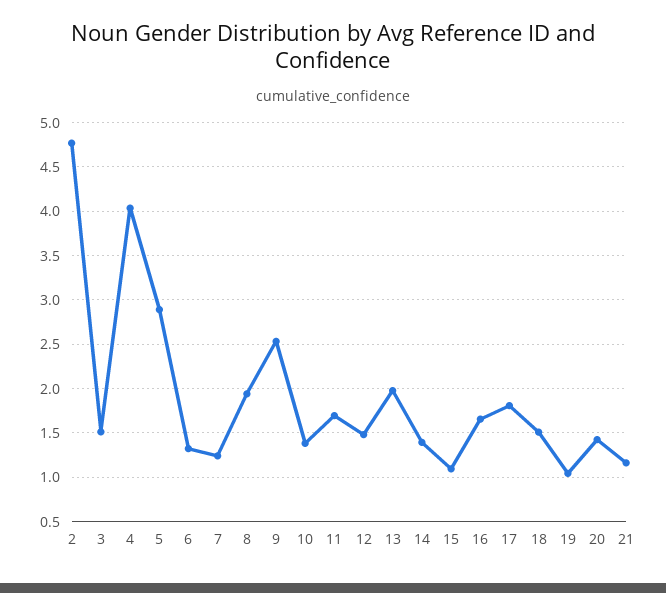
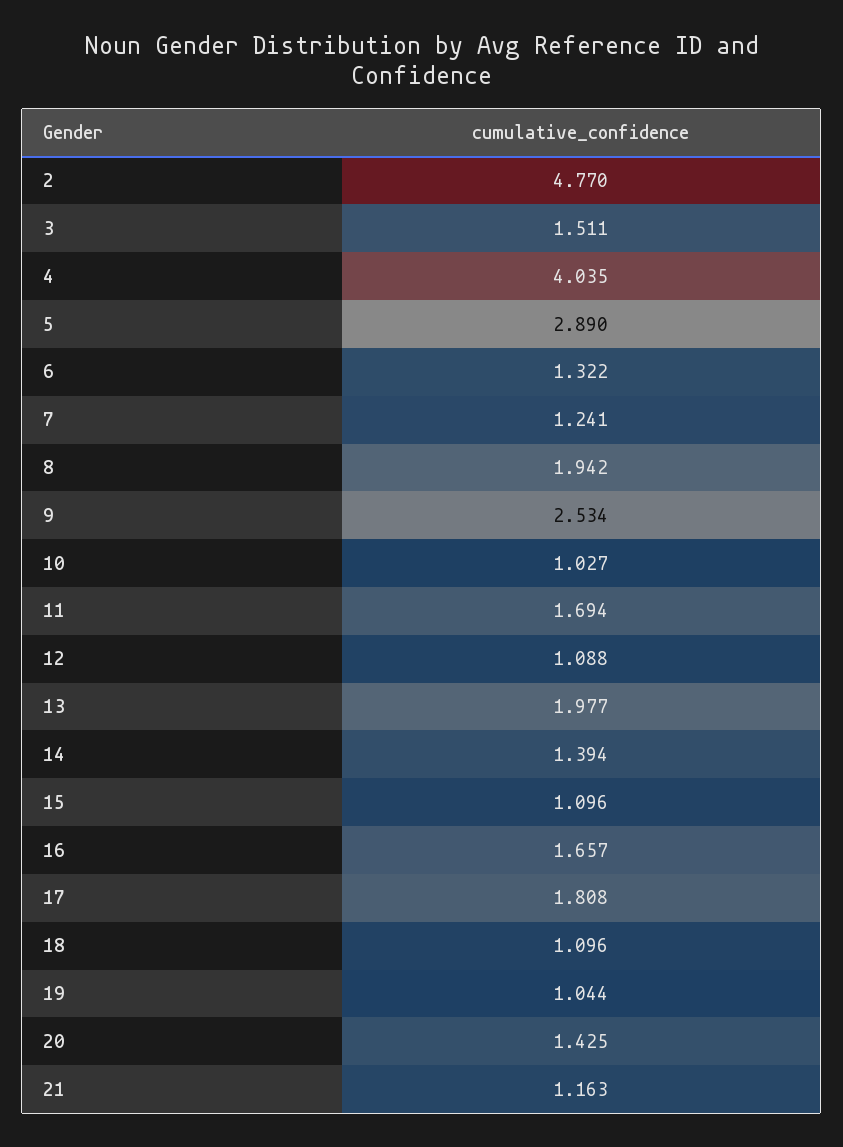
10: 1.4 -> 1.027
12: 1.5 -> 1.088
18: 1.5 -> 1.096

